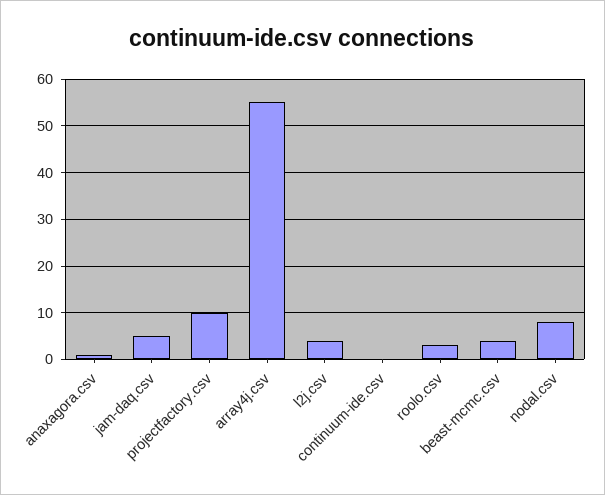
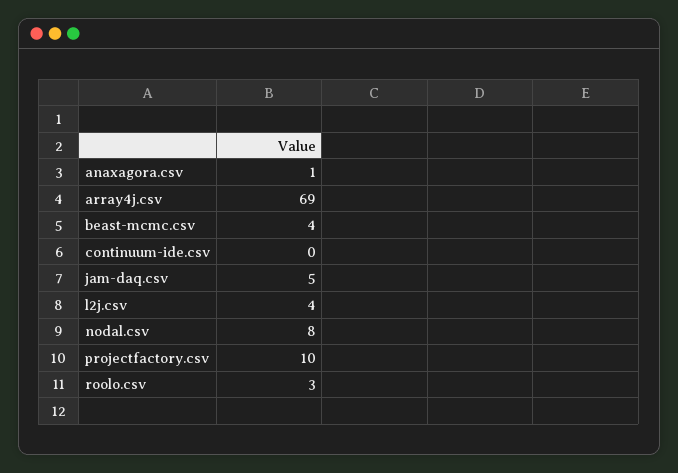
array4j.csv: 55 -> 69

